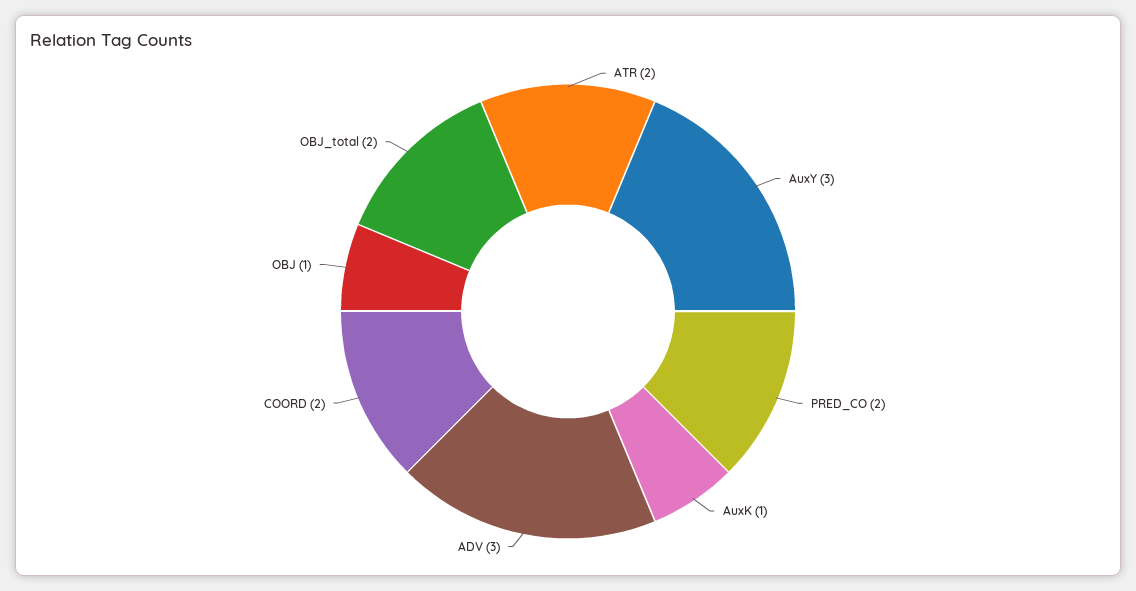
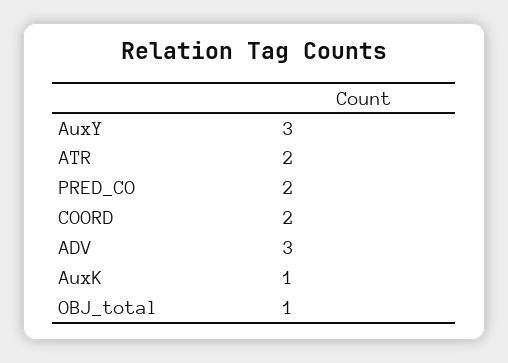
OBJ: 1 -> none
OBJ_total: 2 -> 1

